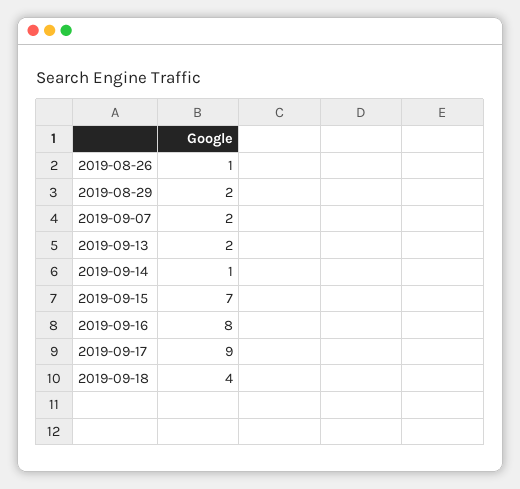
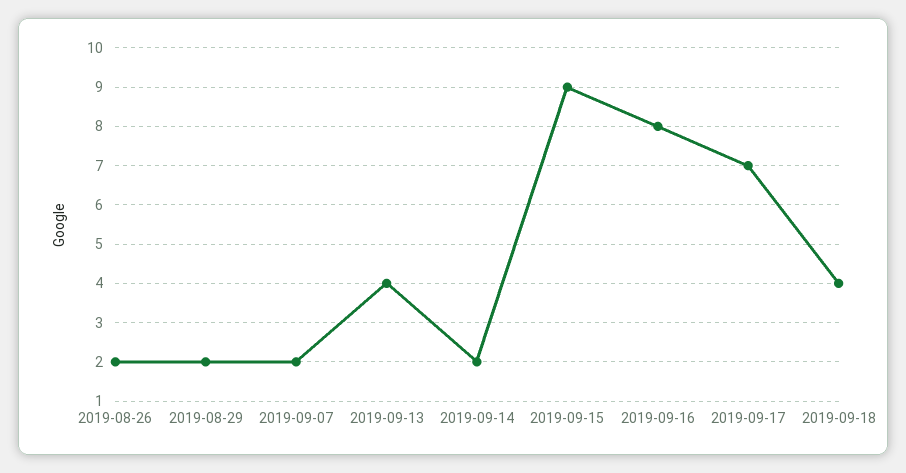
2019-08-26: 1 -> 2
2019-09-13: 2 -> 4
2019-09-14: 1 -> 2
2019-09-15: 7 -> 9
2019-09-17: 9 -> 7

